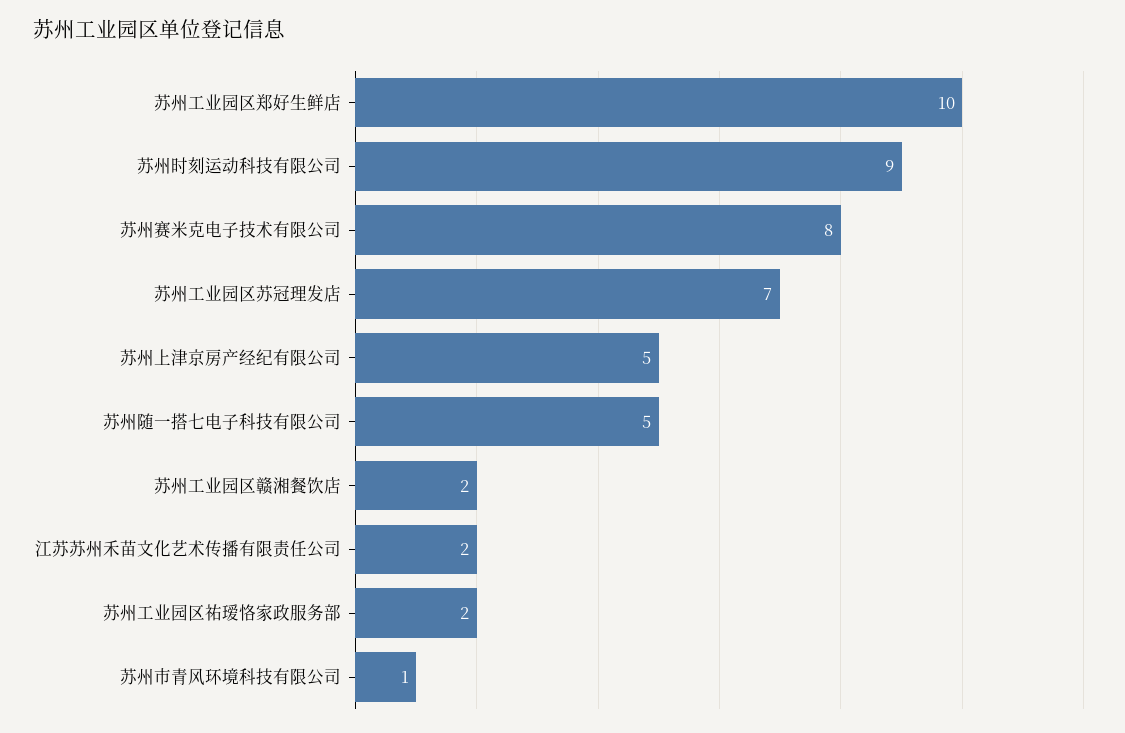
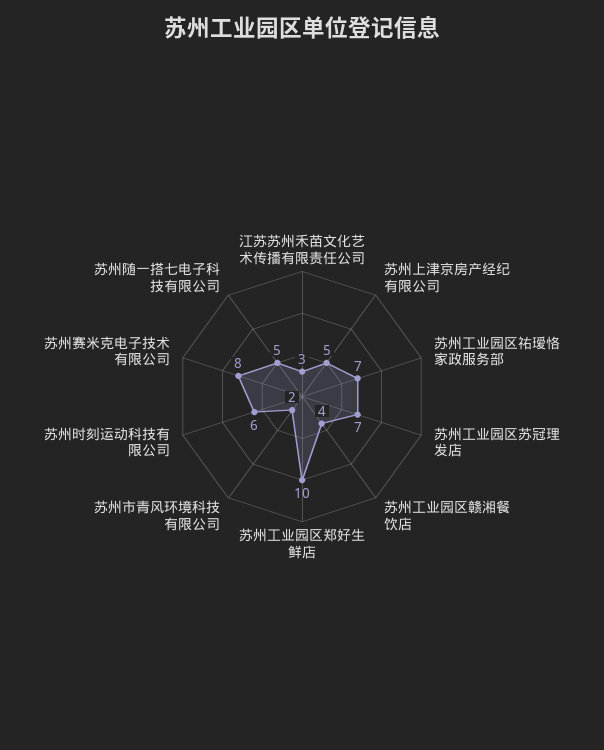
苏州时刻运动科技有限公司: 9 -> 6
苏州工业园区赣湘餐饮店: 2 -> 4
江苏苏州禾苗文化艺术传播有限责任公司: 2 -> 3
苏州工业园区祐瑷恪家政服务部: 2 -> 7
苏州市青风环境科技有限公司: 1 -> 2

